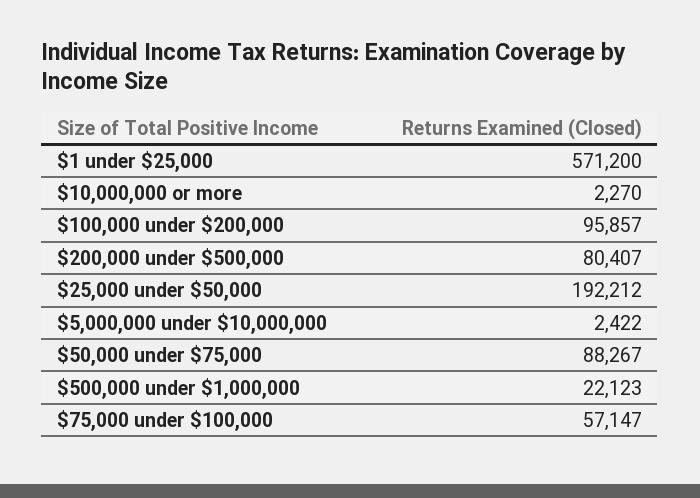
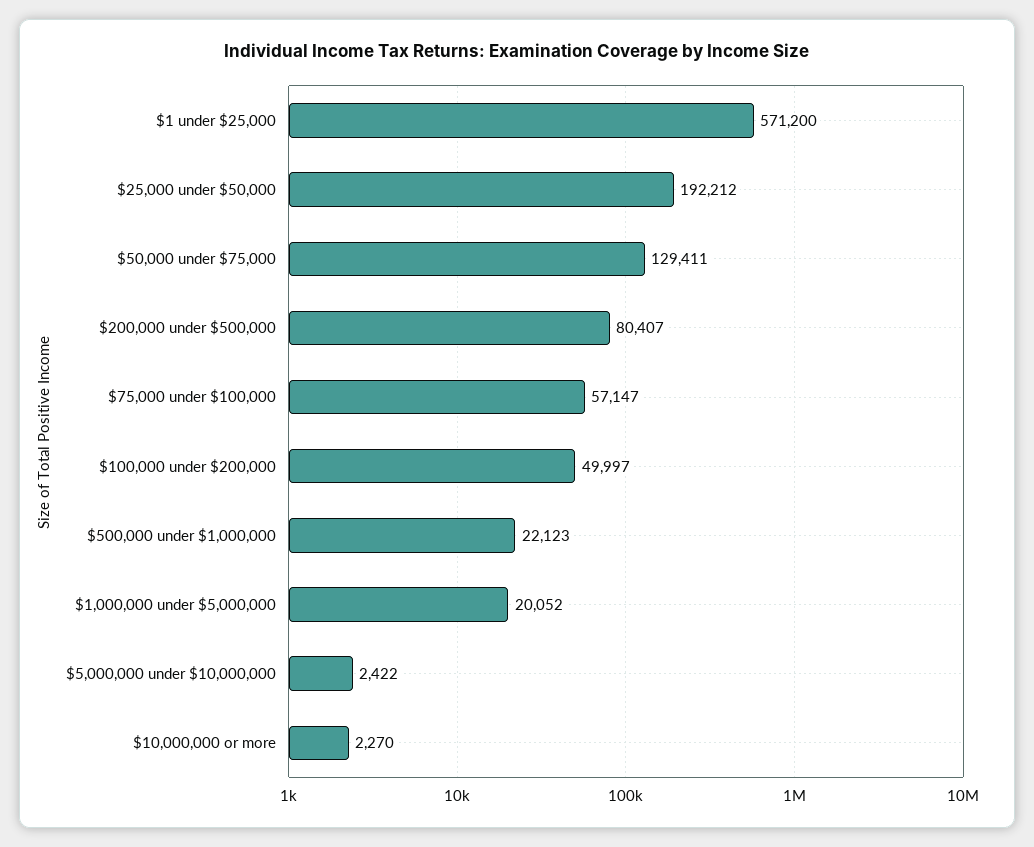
$100,000 under $200,000: 95857 -> 49997
$50,000 under $75,000: 88267 -> 129411
$1,000,000 under $5,000,000: none -> 20052

